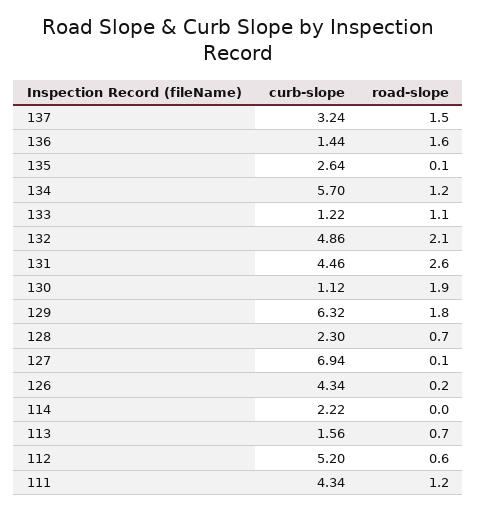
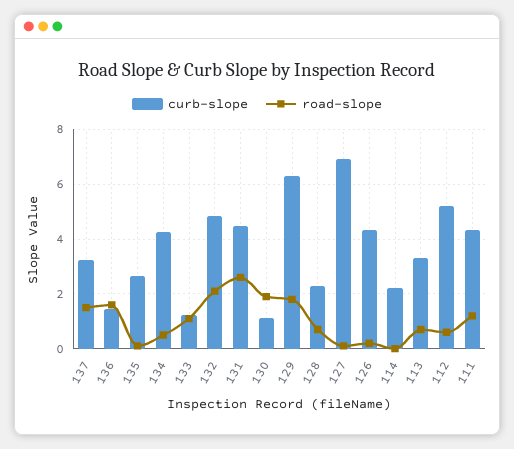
curb-slope, 134: 5.7 -> 4.25
road-slope, 134: 1.2 -> 0.5
curb-slope, 113: 1.56 -> 3.25

